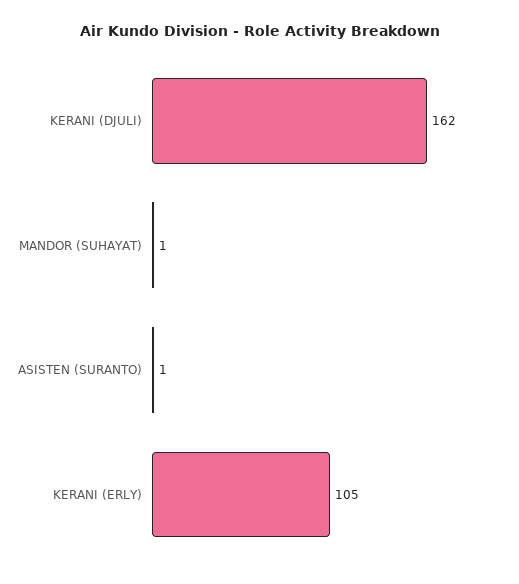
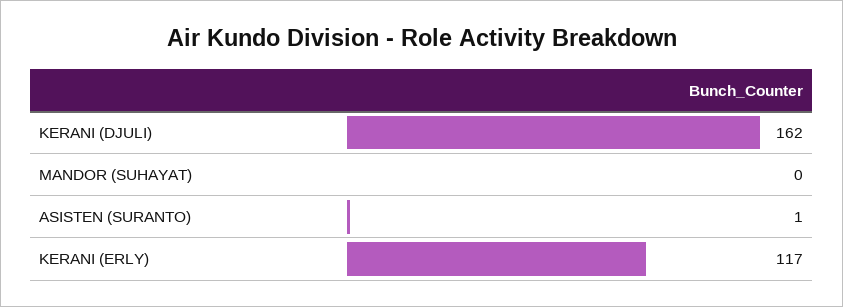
MANDOR (SUHAYAT): 1 -> 0
KERANI (ERLY): 105 -> 117

